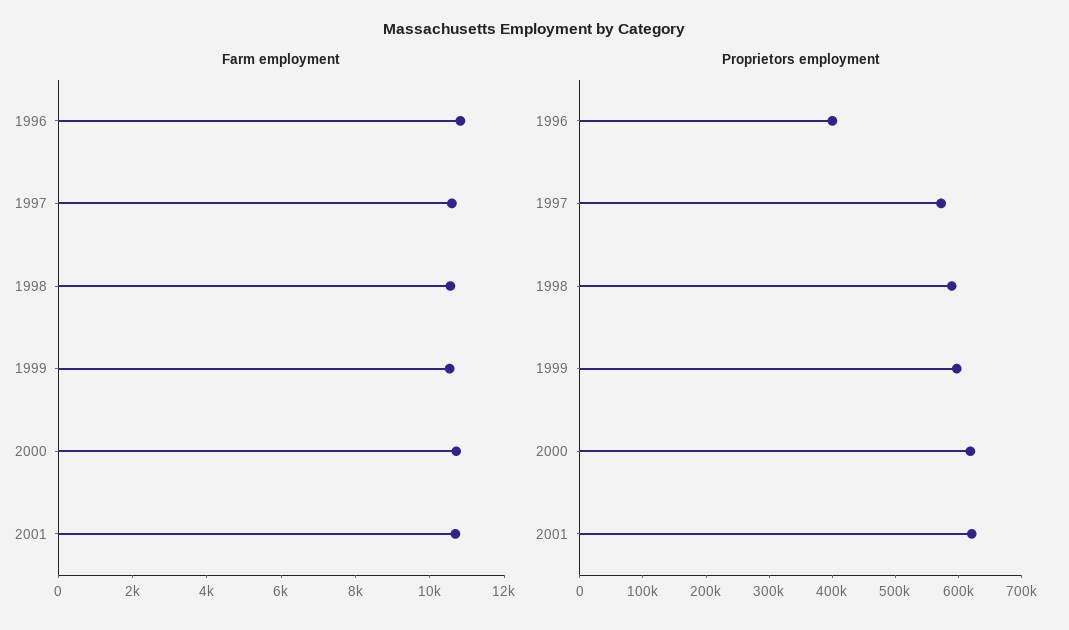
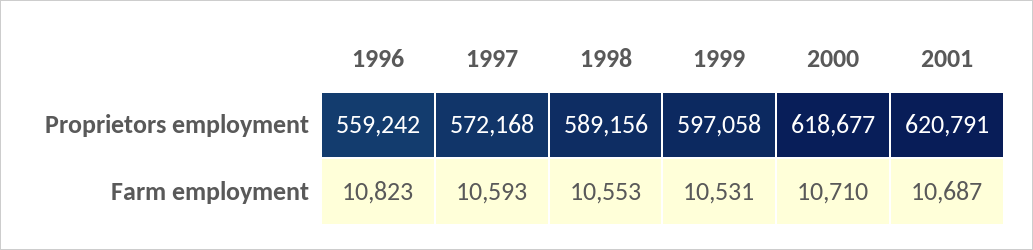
Proprietors employment, 1996: 400000 -> 559242

